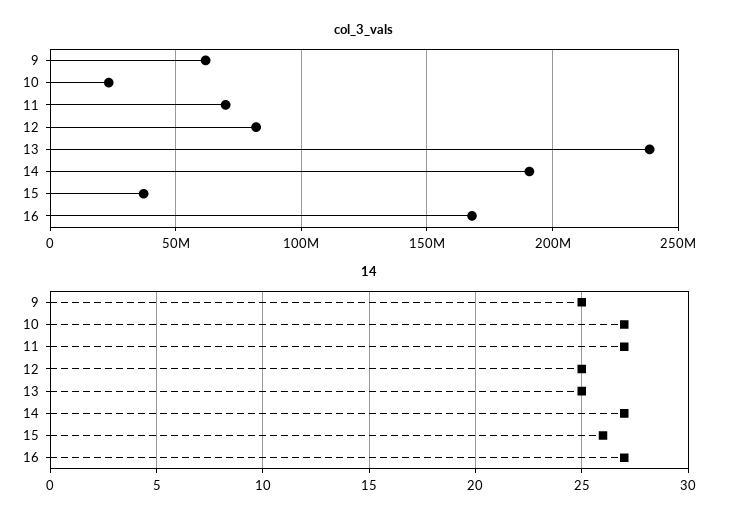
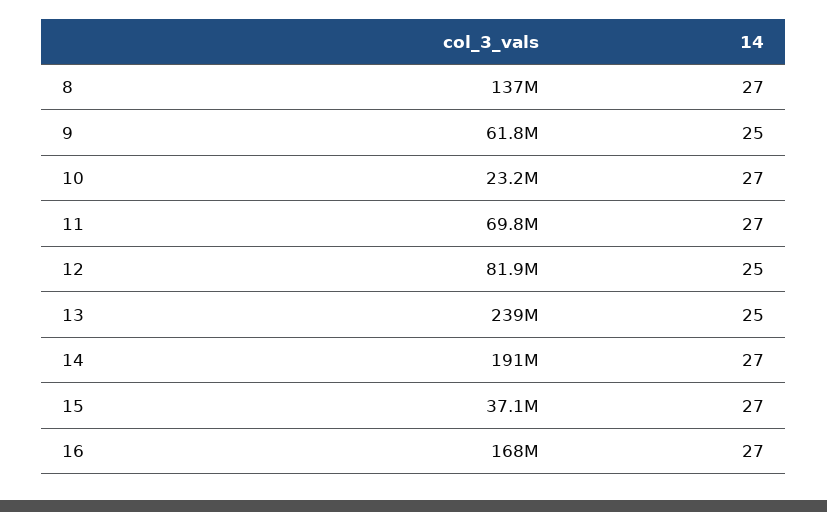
14, 15: 26 -> 27
col_3_vals, 8: none -> 137000000
14, 8: none -> 27

